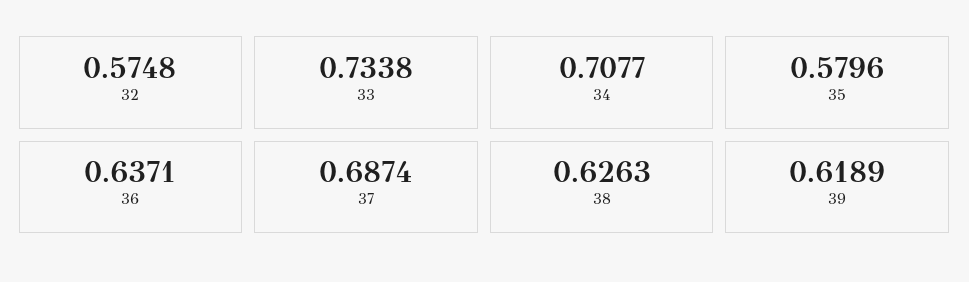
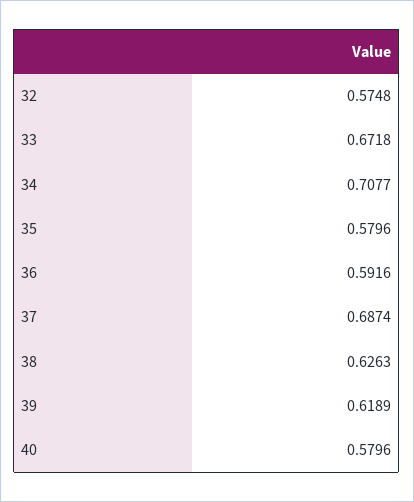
33: 0.7338 -> 0.6718
36: 0.6371 -> 0.5916
40: none -> 0.5796

